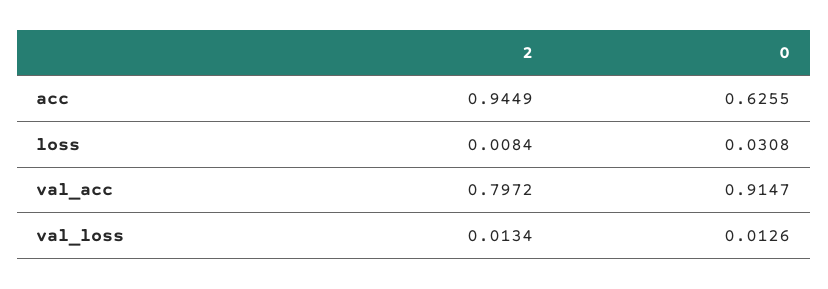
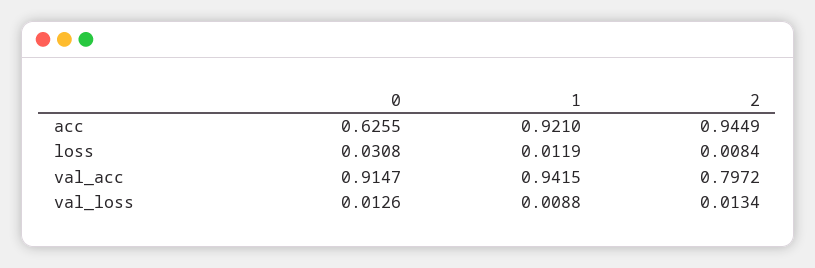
1, acc: none -> 0.921
1, loss: none -> 0.0119
1, val_acc: none -> 0.9415
1, val_loss: none -> 0.0088

